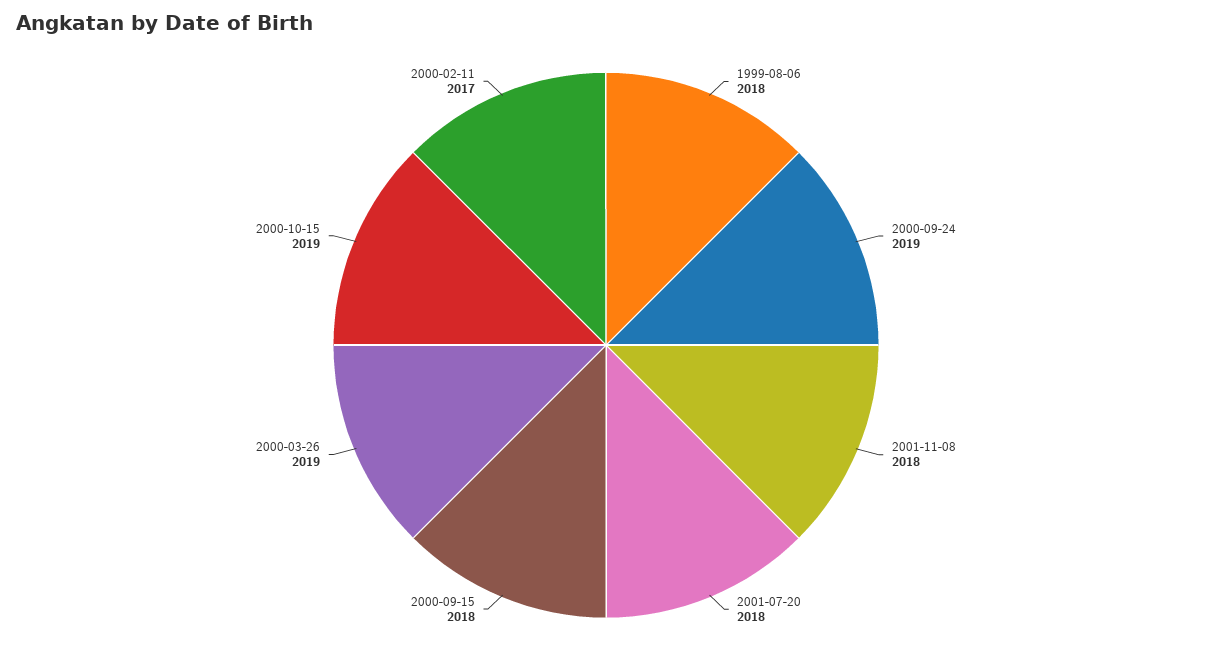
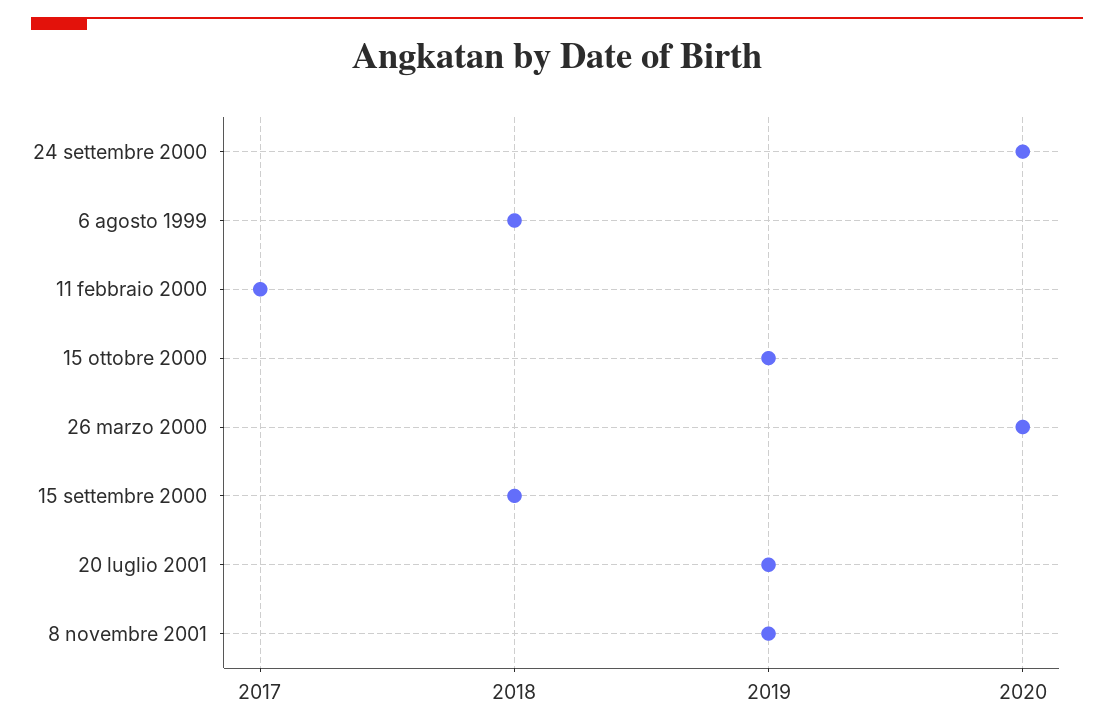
2000-09-24: 2019 -> 2020
2001-11-08: 2018 -> 2019
2001-07-20: 2018 -> 2019
2000-03-26: 2019 -> 2020

